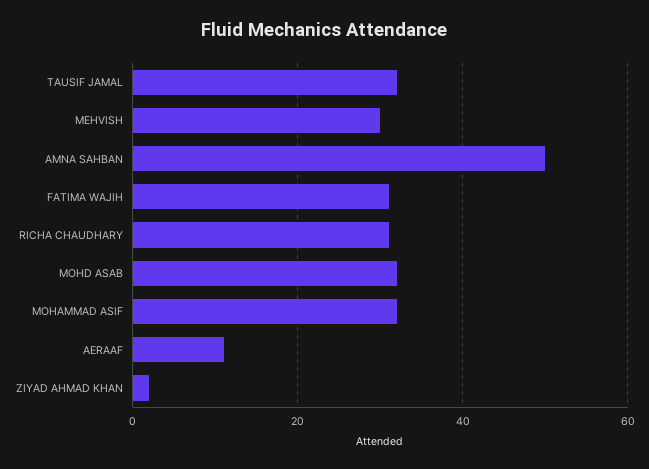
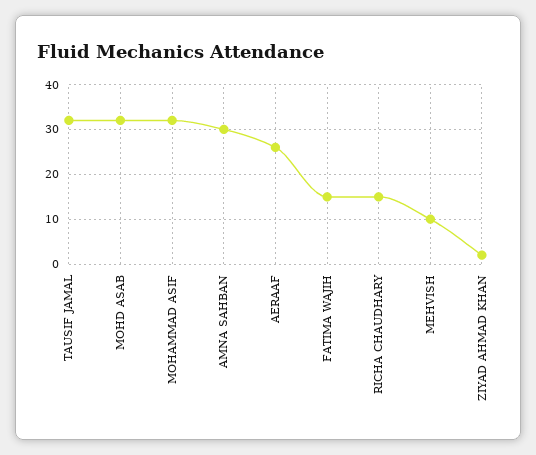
MEHVISH: 30 -> 10
AMNA SAHBAN: 50 -> 30
FATIMA WAJIH: 30 -> 15
RICHA CHAUDHARY: 30 -> 15
AERAAF: 10 -> 25

